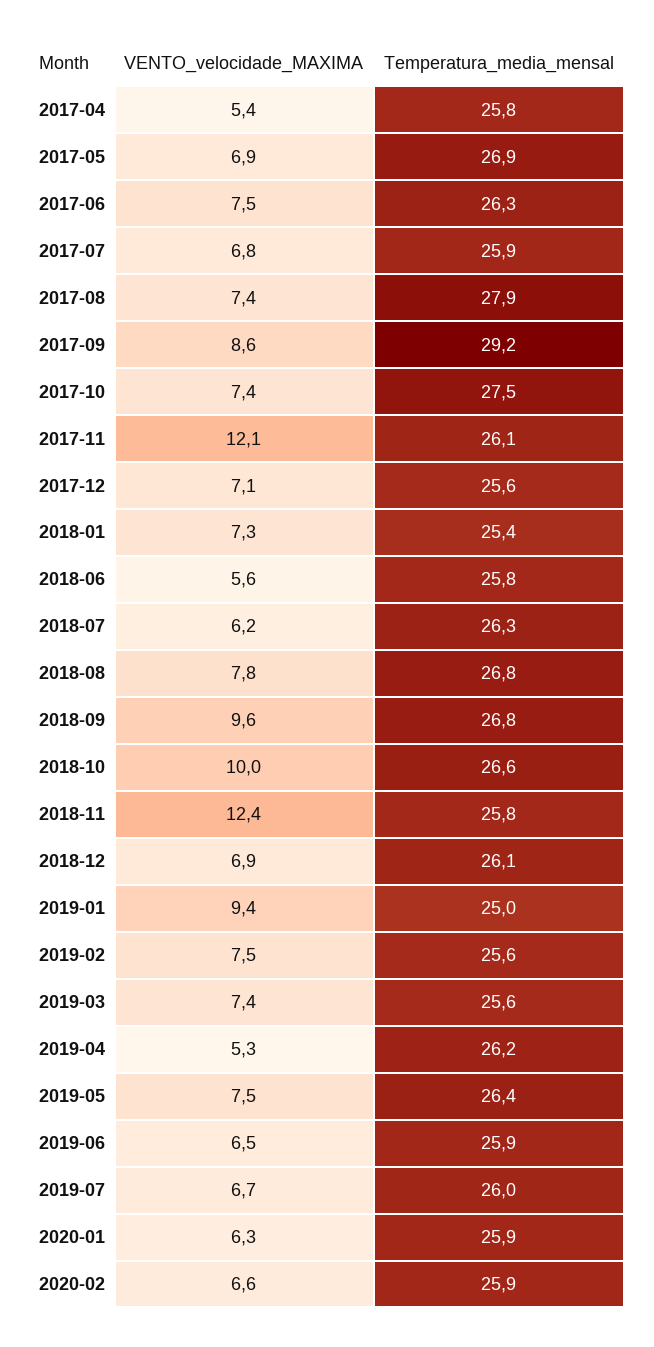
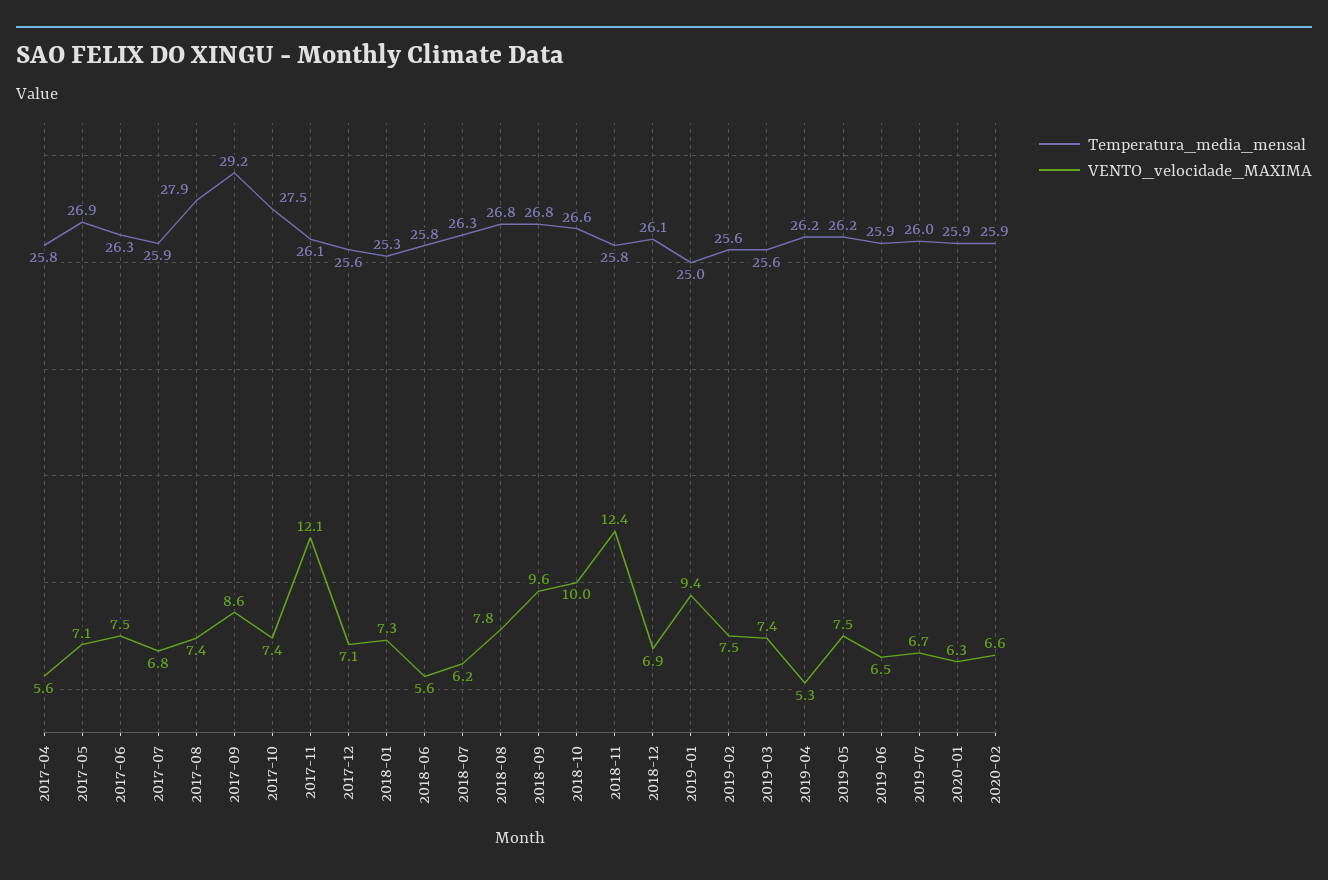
VENTO_velocidade_MAXIMA, 2017-04: 5.4 -> 5.6
VENTO_velocidade_MAXIMA, 2017-05: 6.9 -> 7.1
Temperatura_media_mensal, 2018-01: 25.4 -> 25.3
Temperatura_media_mensal, 2019-05: 26.4 -> 26.2

